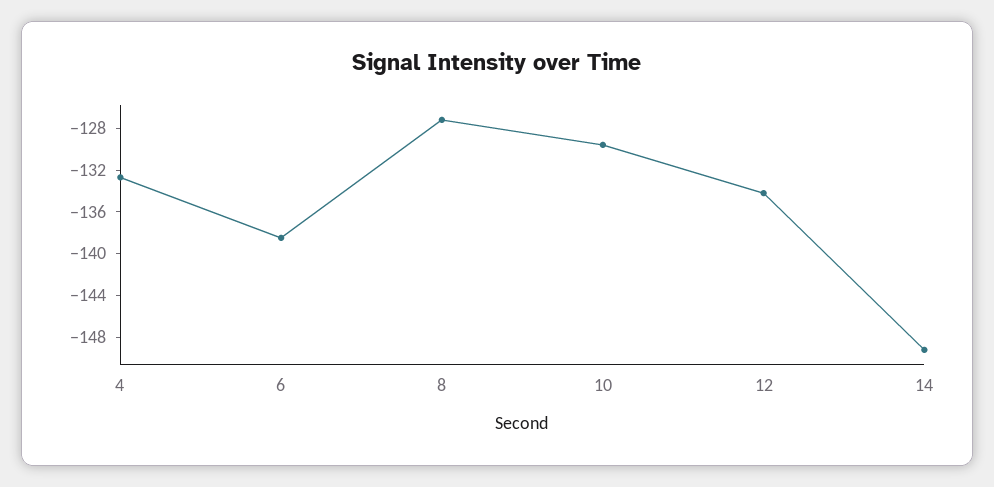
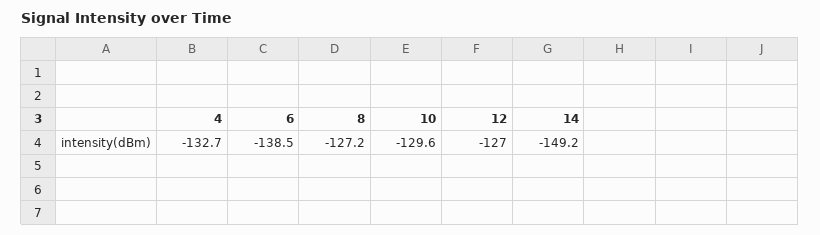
12: -134 -> -127

